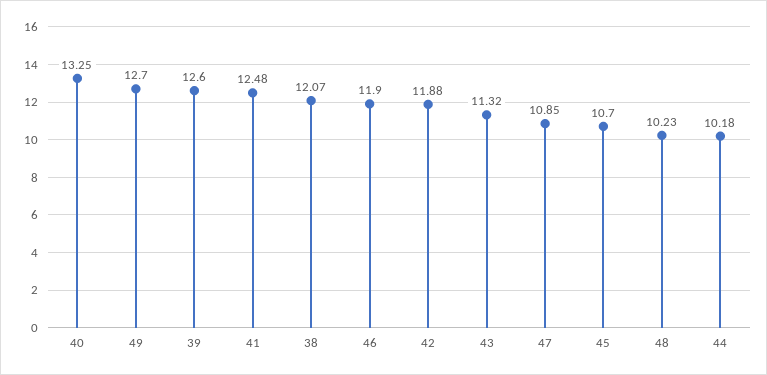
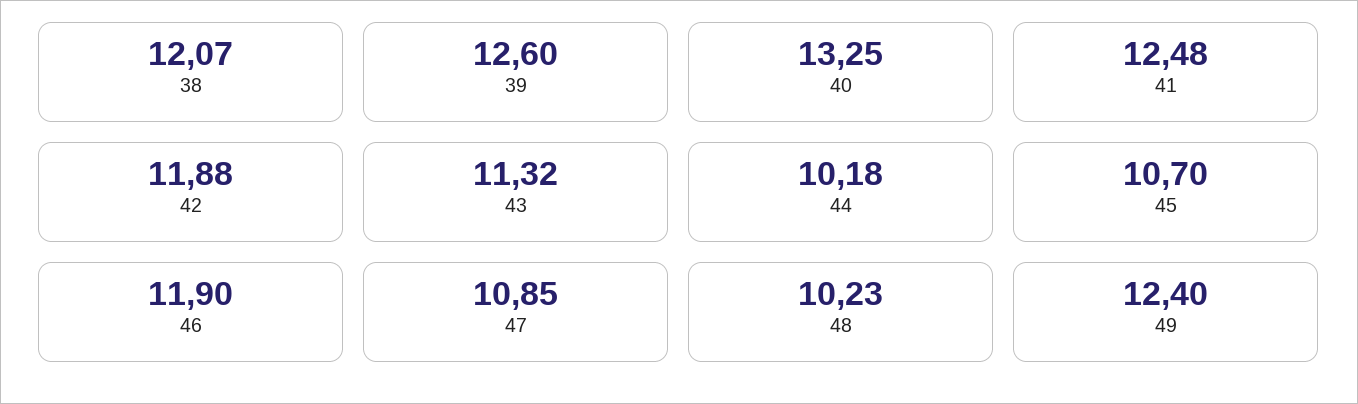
49: 12.7 -> 12.4

